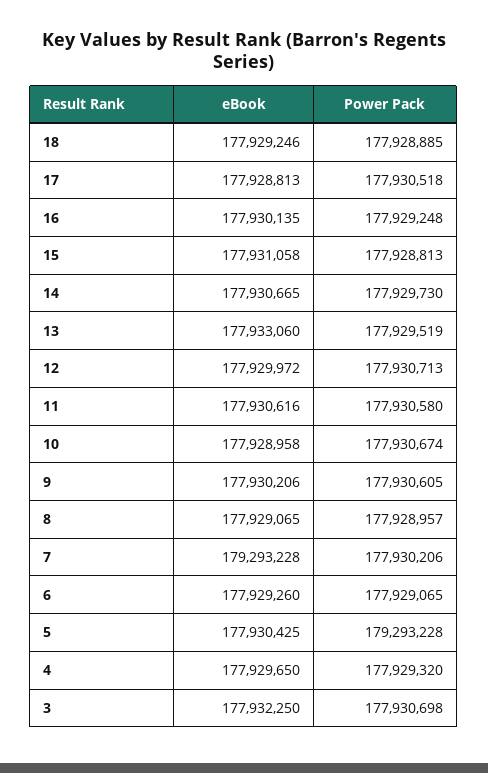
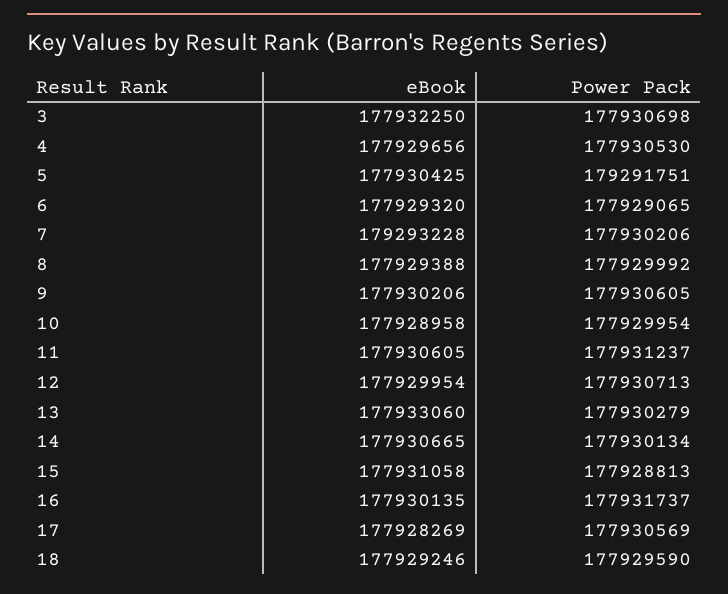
Power Pack, 18: 177928885 -> 177929590
eBook, 17: 177928813 -> 177928269
Power Pack, 17: 177930518 -> 177930569
Power Pack, 16: 177929248 -> 177931737
Power Pack, 14: 177929730 -> 177930134
Power Pack, 13: 177929519 -> 177930279
eBook, 12: 177929972 -> 177929954
eBook, 11: 177930616 -> 177930605
Power Pack, 11: 177930580 -> 177931237
Power Pack, 10: 177930674 -> 177929954
eBook, 8: 177929065 -> 177929388
Power Pack, 8: 177928957 -> 177929992
eBook, 6: 177929260 -> 177929320
Power Pack, 5: 179293228 -> 179291751
eBook, 4: 177929650 -> 177929656
Power Pack, 4: 177929320 -> 177930530

